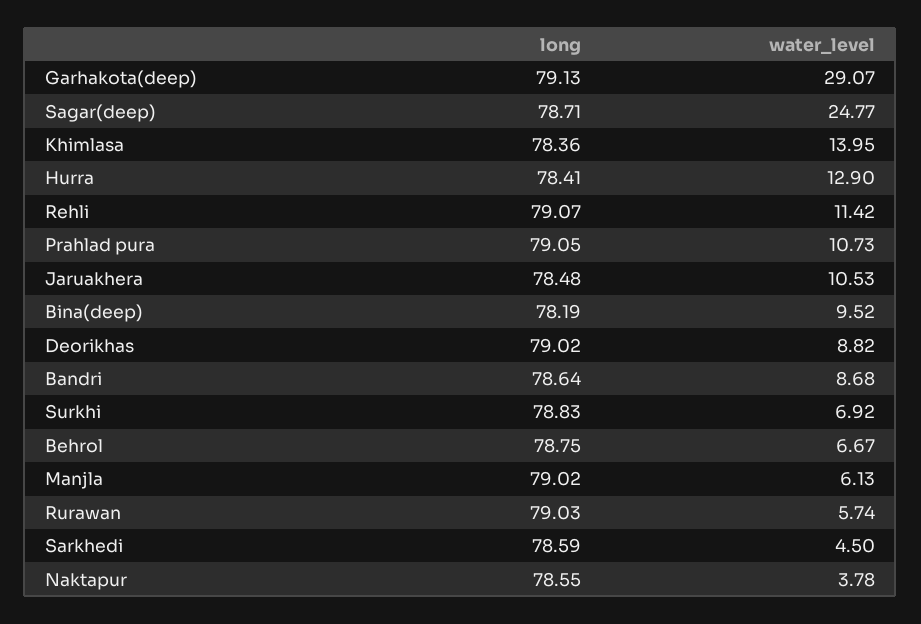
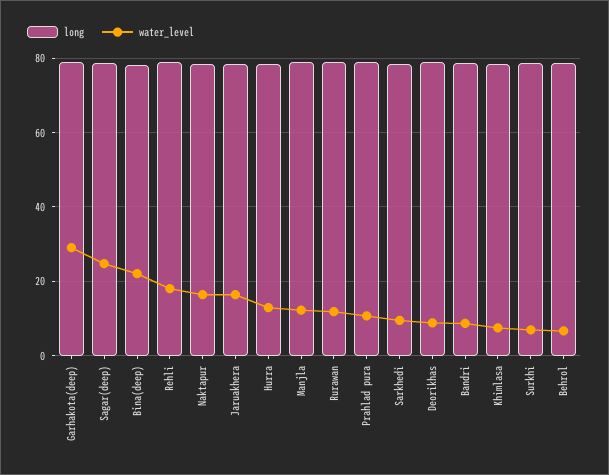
water_level, Khimlasa: 13.95 -> 8
water_level, Rehli: 11.42 -> 18
water_level, Jaruakhera: 10.53 -> 16
water_level, Bina(deep): 9.52 -> 22
water_level, Manjla: 6.13 -> 12
water_level, Rurawan: 5.74 -> 12
water_level, Sarkhedi: 4.5 -> 10
water_level, Naktapur: 3.78 -> 16

